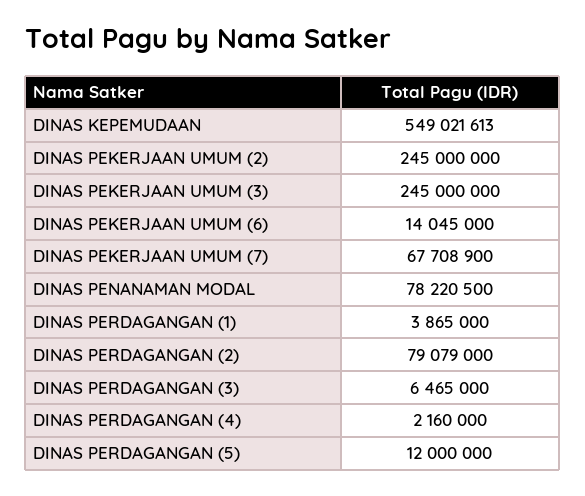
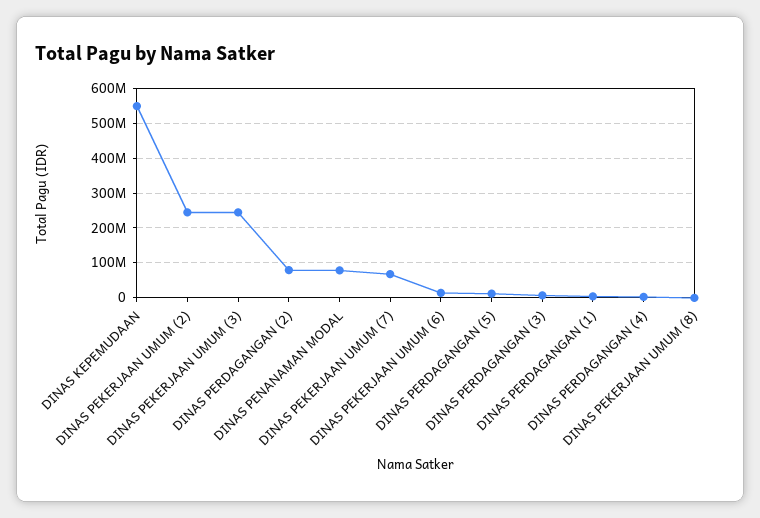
DINAS PEKERJAAN UMUM (8): none -> 0

